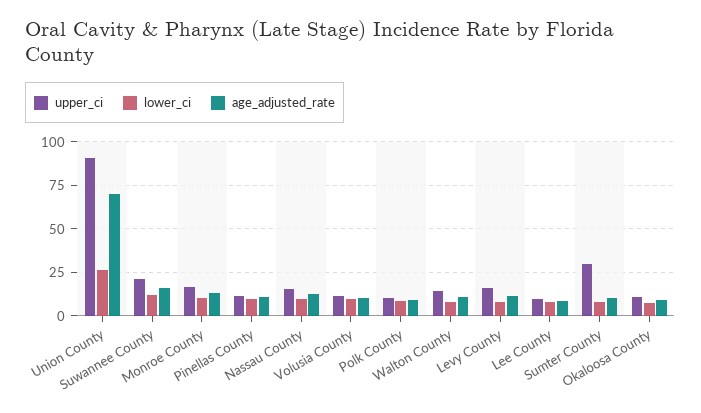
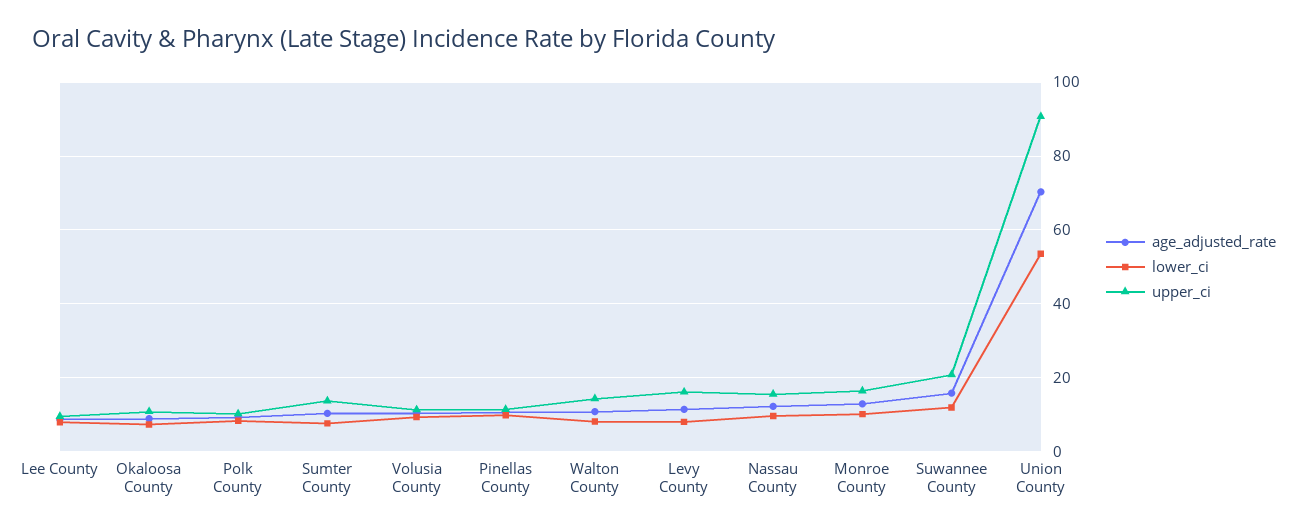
lower_ci, Union County: 25 -> 54
upper_ci, Sumter County: 30 -> 14

